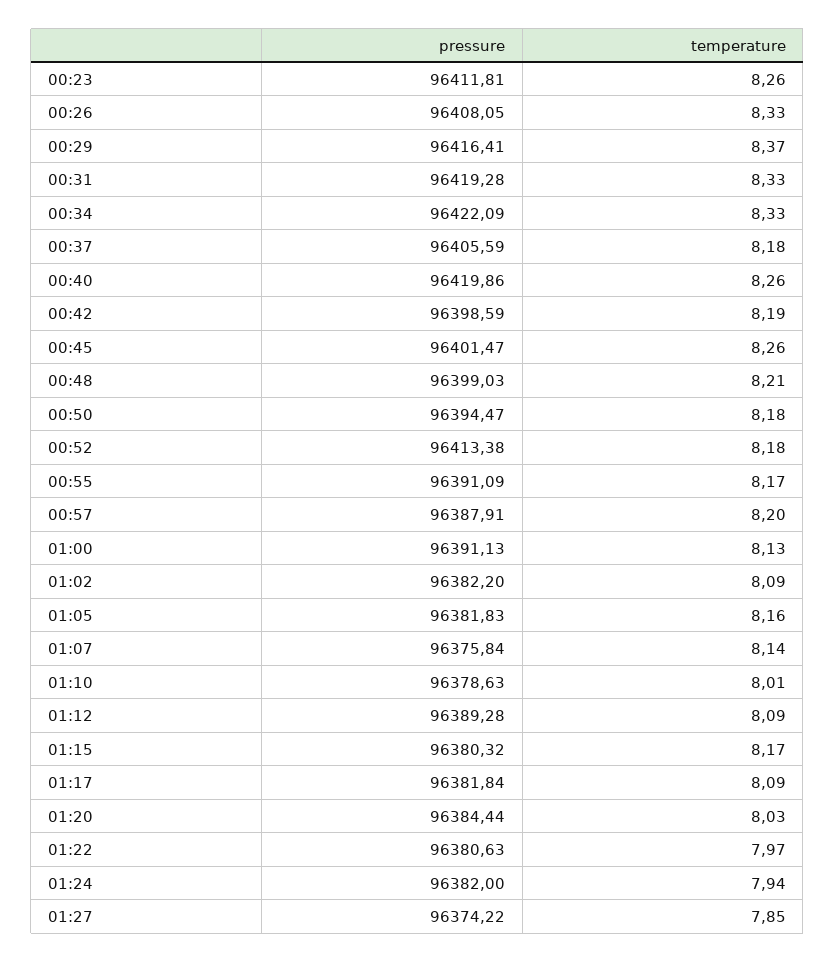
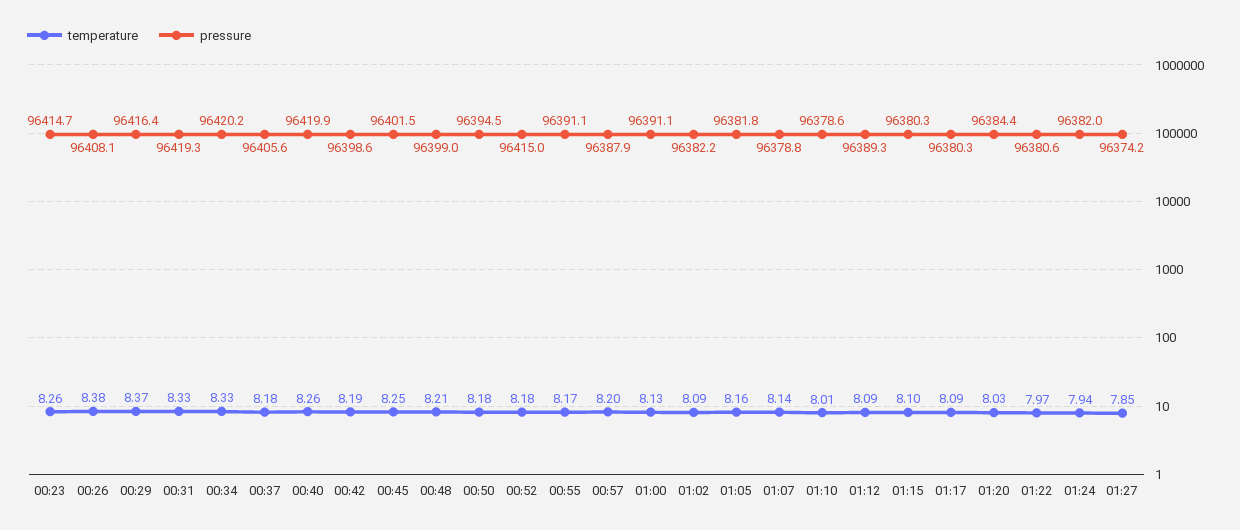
pressure, 00:23: 96411.81 -> 96414.7
temperature, 00:26: 8.33 -> 8.38
pressure, 00:34: 96422.09 -> 96420.2
temperature, 00:45: 8.26 -> 8.25
pressure, 00:52: 96413.38 -> 96415
pressure, 01:07: 96375.84 -> 96378.8
temperature, 01:15: 8.17 -> 8.1
pressure, 01:17: 96381.84 -> 96380.3

